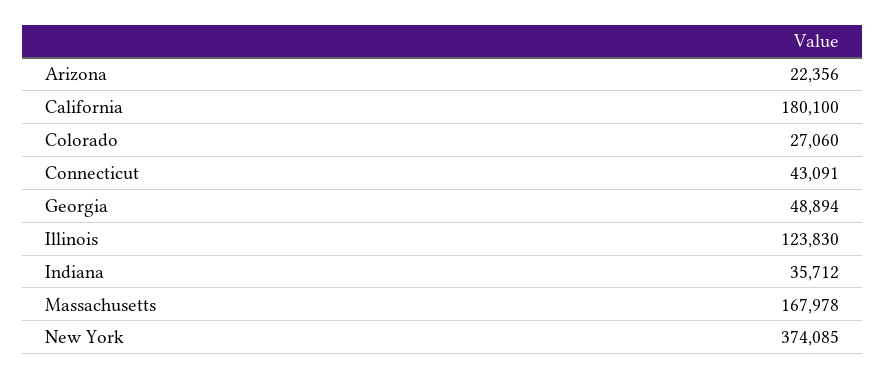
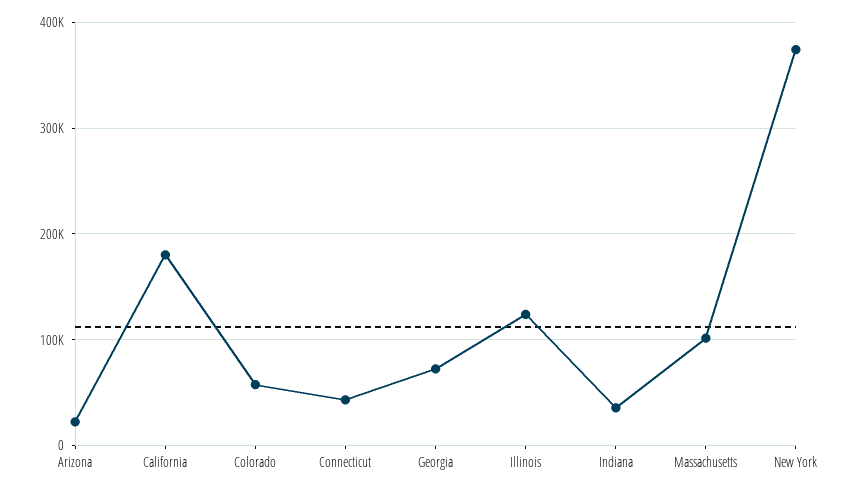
Colorado: 27060 -> 60000
Georgia: 48894 -> 70000
Massachusetts: 167978 -> 100000

